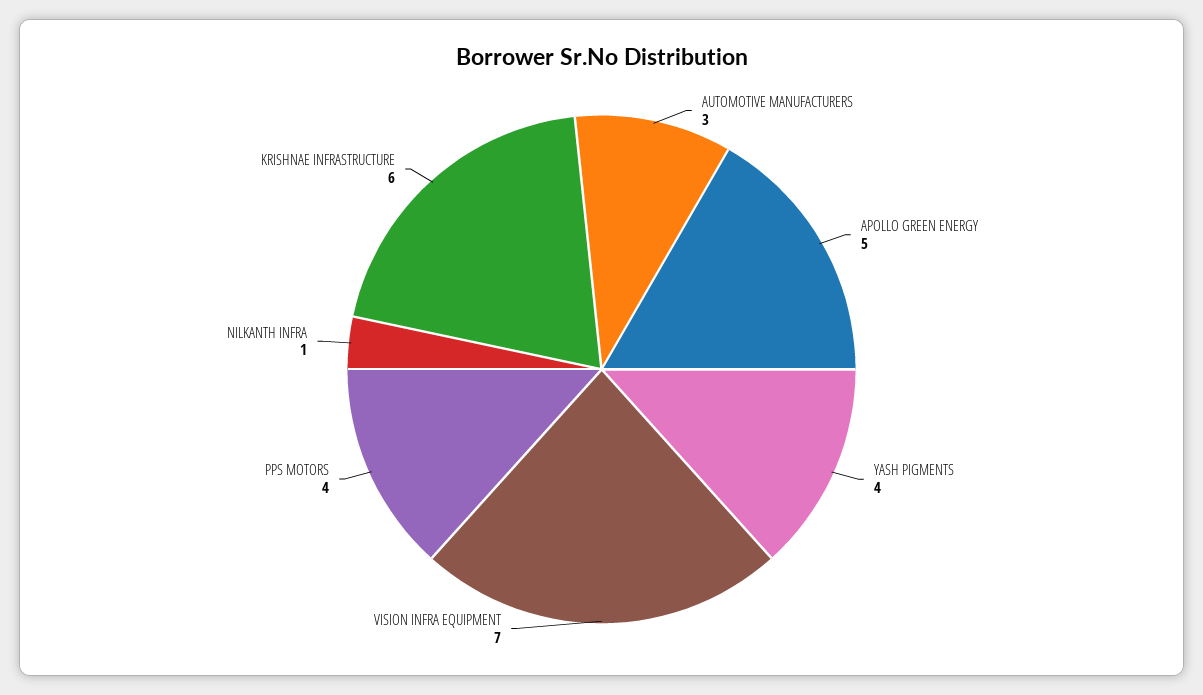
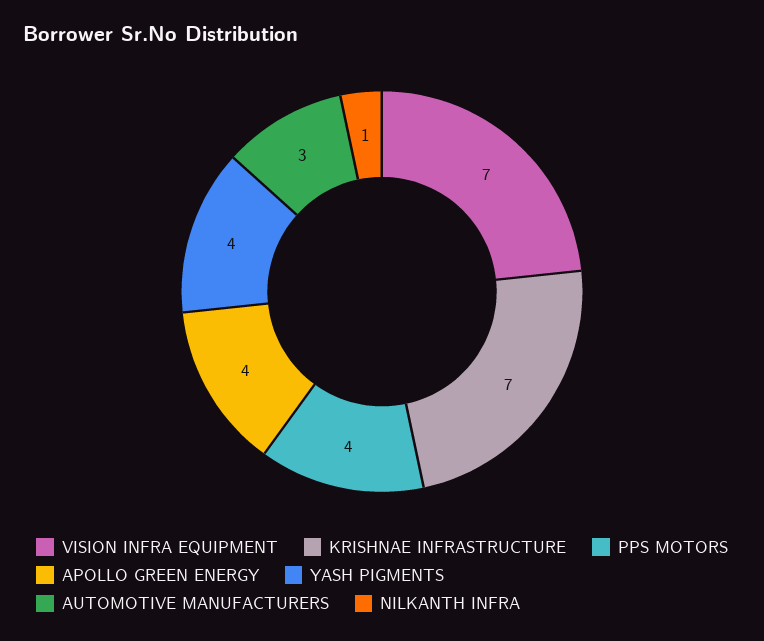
APOLLO GREEN ENERGY: 5 -> 4
KRISHNAE INFRASTRUCTURE: 6 -> 7

